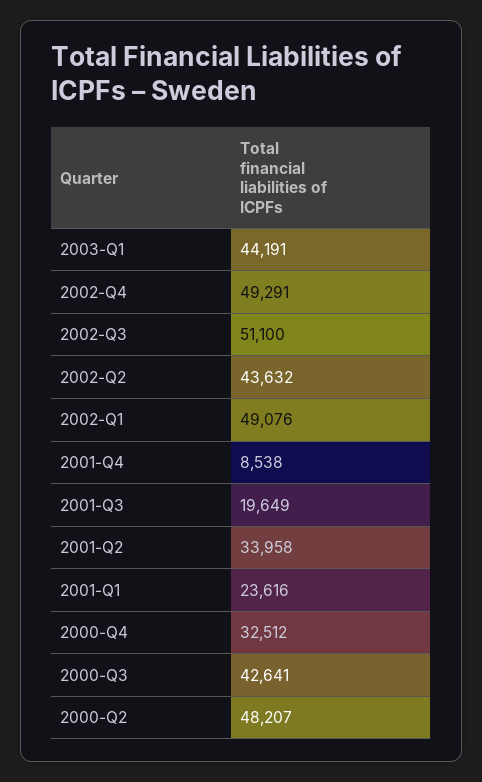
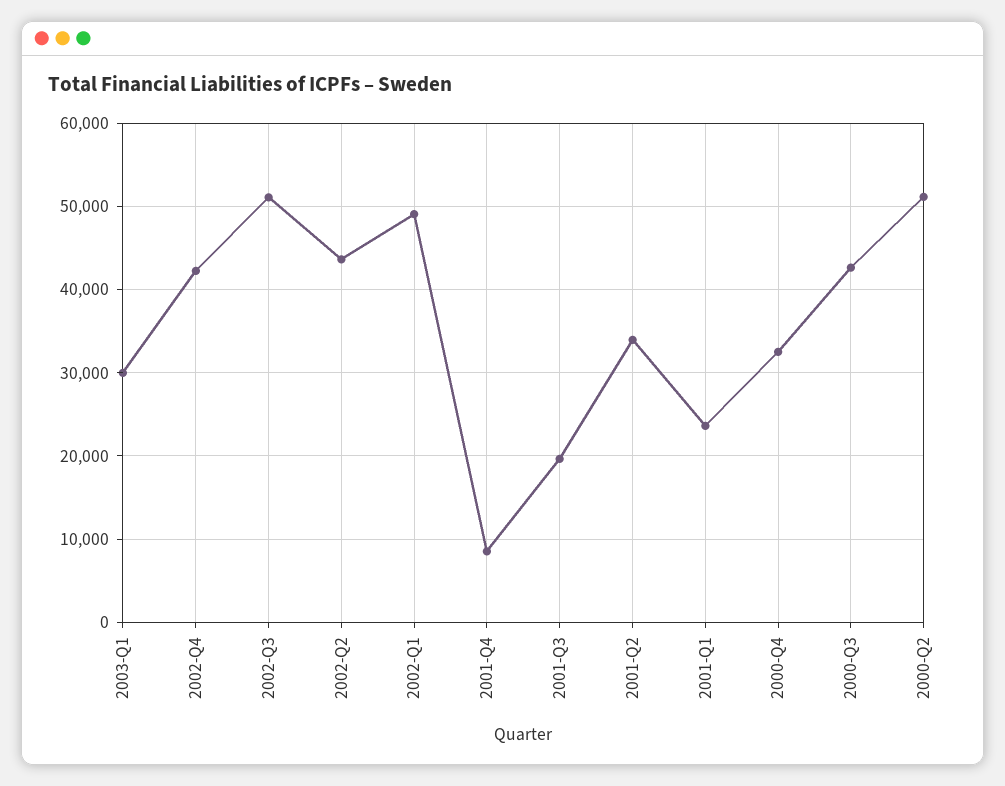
2003-Q1: 44191 -> 30000
2002-Q4: 49291 -> 42000
2000-Q2: 48207 -> 51000

